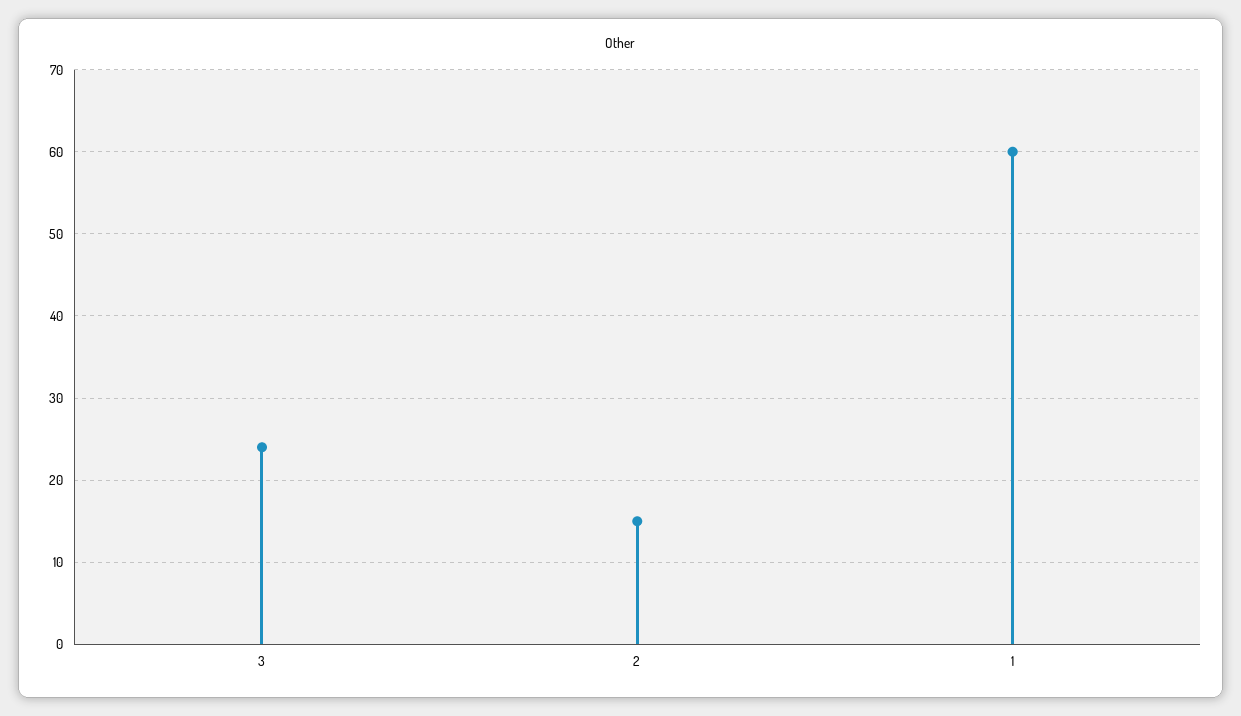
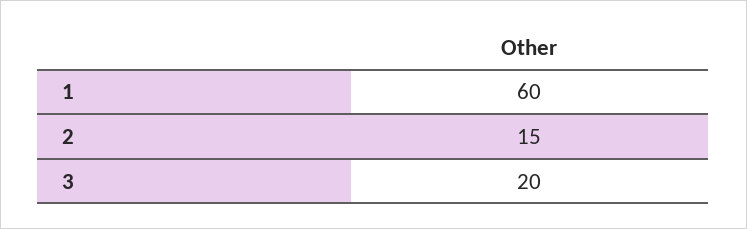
3: 24 -> 20

